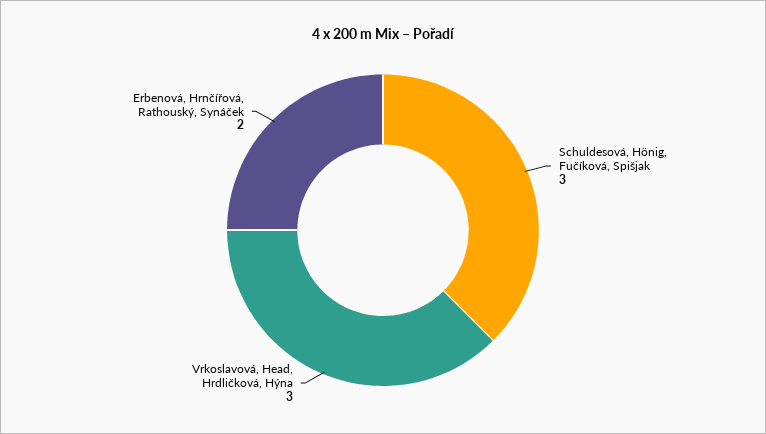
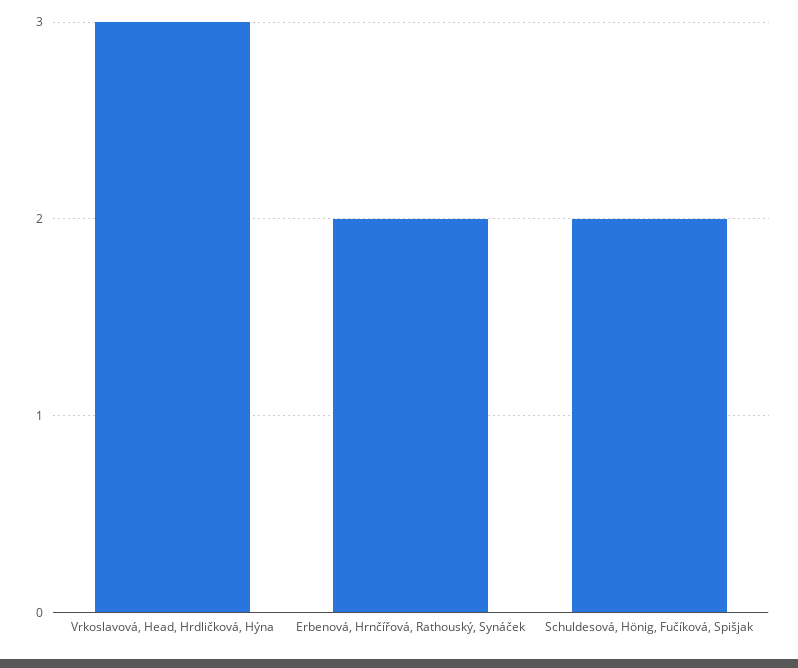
Schuldesová, Hönig, Fučíková, Spišjak: 3 -> 2

